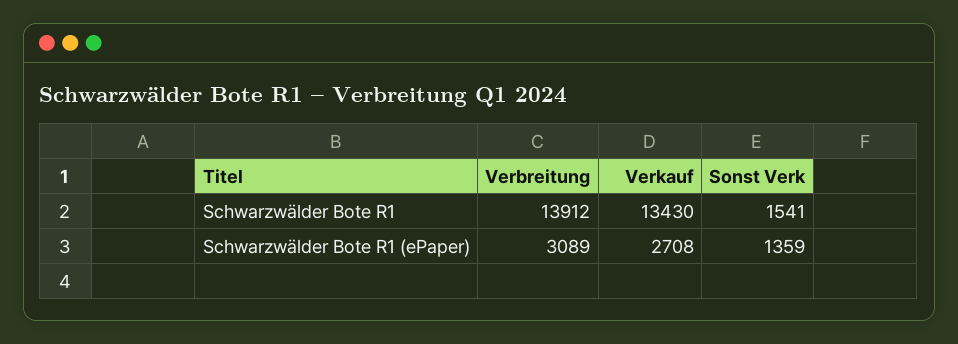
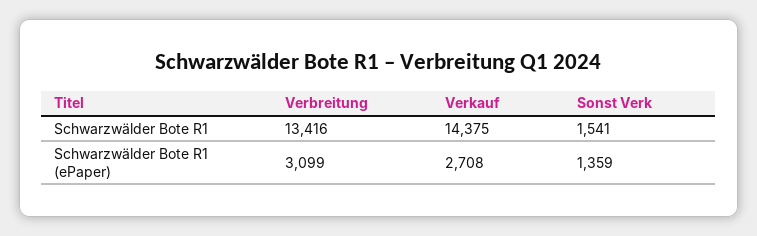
Verbreitung, Schwarzwälder Bote R1: 13912 -> 13416
Verkauf, Schwarzwälder Bote R1: 13430 -> 14375
Verbreitung, Schwarzwälder Bote R1 (ePaper): 3089 -> 3099

